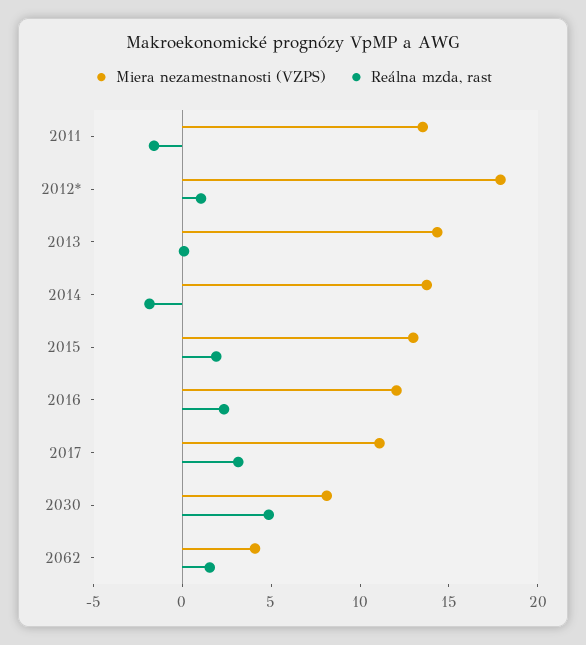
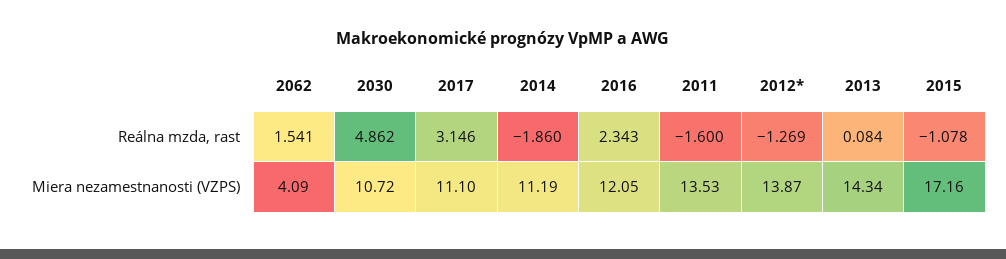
Miera nezamestnanosti (VZPS), 2012*: 18 -> 13.87
Reálna mzda, rast, 2012*: 1 -> -1.269
Miera nezamestnanosti (VZPS), 2014: 14 -> 11.19
Miera nezamestnanosti (VZPS), 2015: 13 -> 17.16
Reálna mzda, rast, 2015: 2 -> -1.078
Miera nezamestnanosti (VZPS), 2030: 8 -> 10.72

